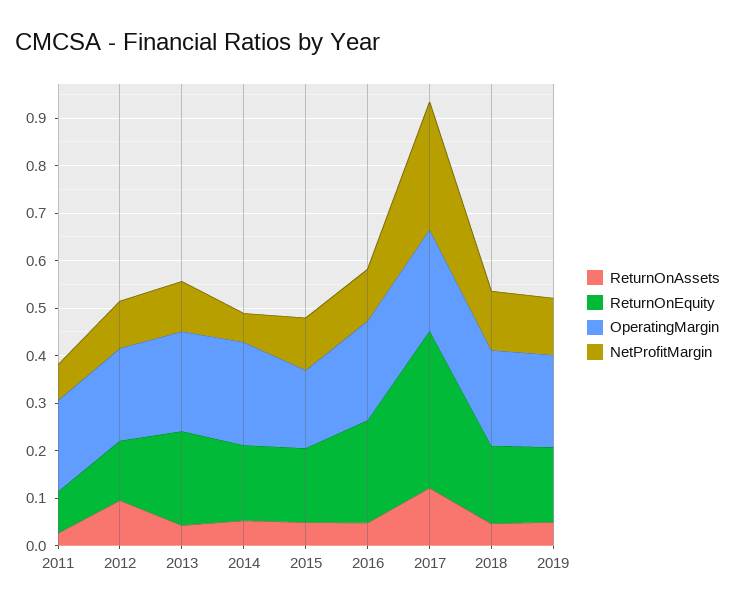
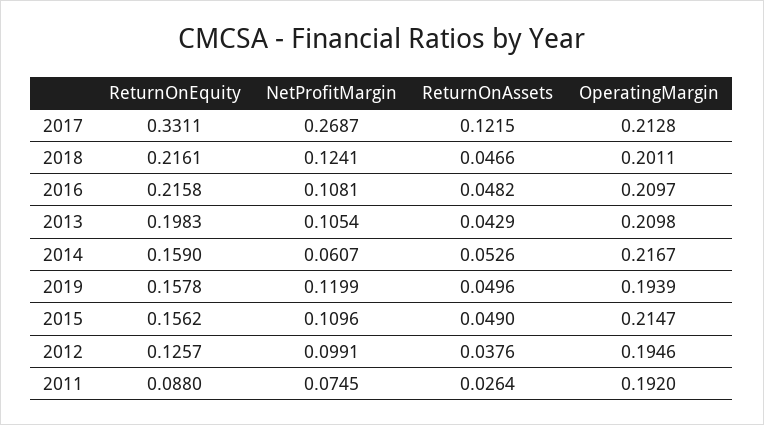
ReturnOnAssets, 2012: 0.1 -> 0.0376
OperatingMargin, 2015: 0.16 -> 0.2147
ReturnOnEquity, 2018: 0.16 -> 0.2161

